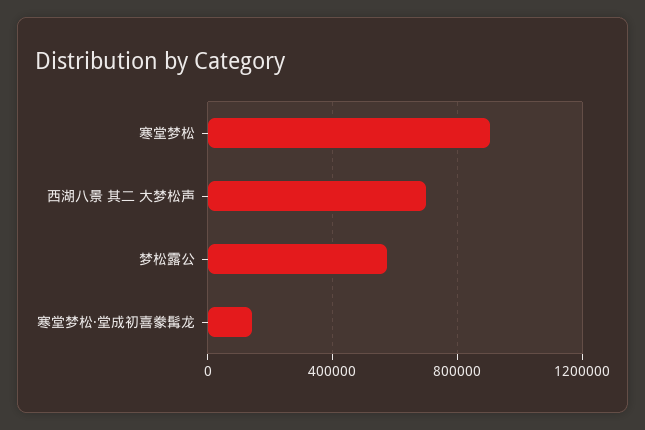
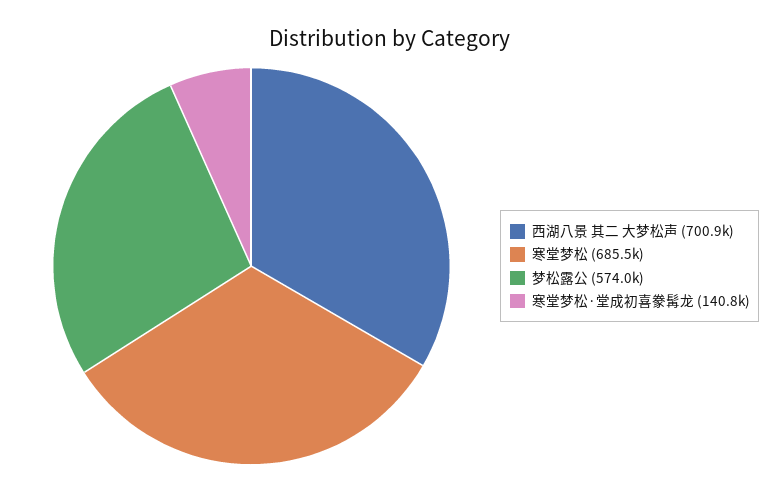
寒堂梦松: 900000 -> 685500

